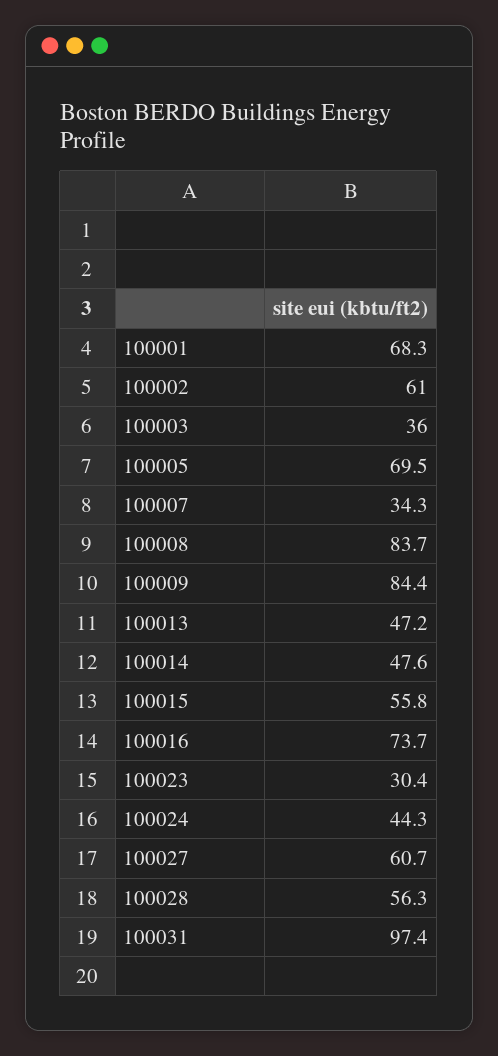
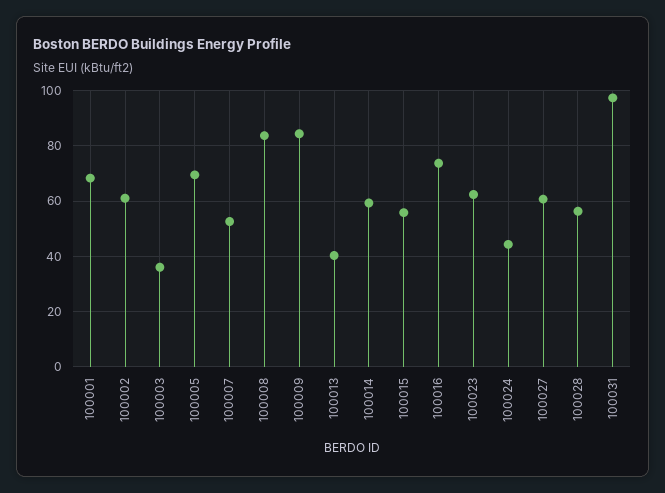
100007: 34.3 -> 52.5
100013: 47.2 -> 40
100014: 47.6 -> 60
100023: 30.4 -> 62.5

